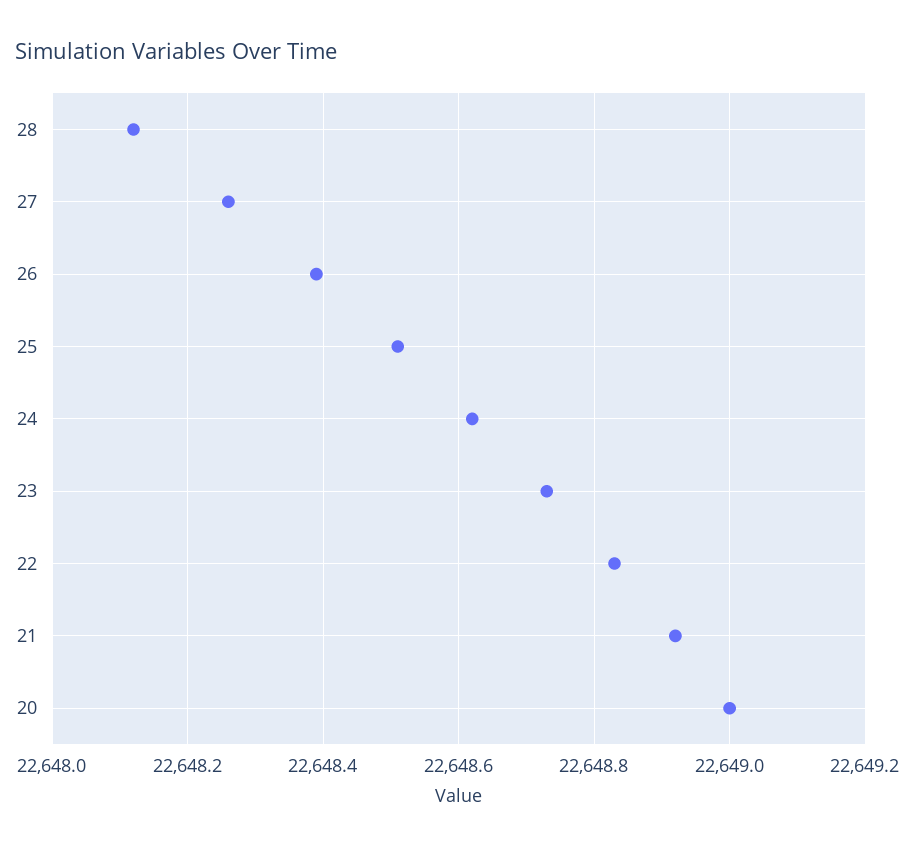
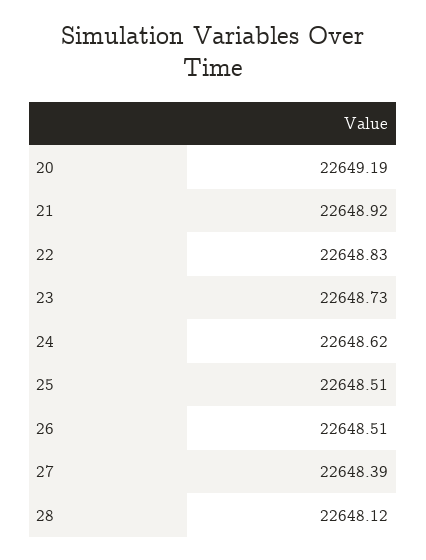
27: 22648.25 -> 22648.39
26: 22648.4 -> 22648.51
20: 22649 -> 22649.19

